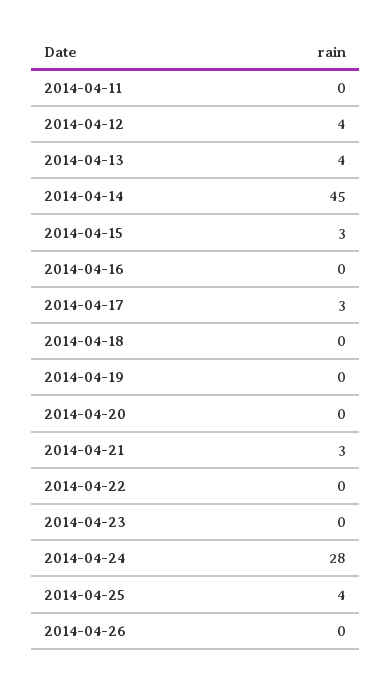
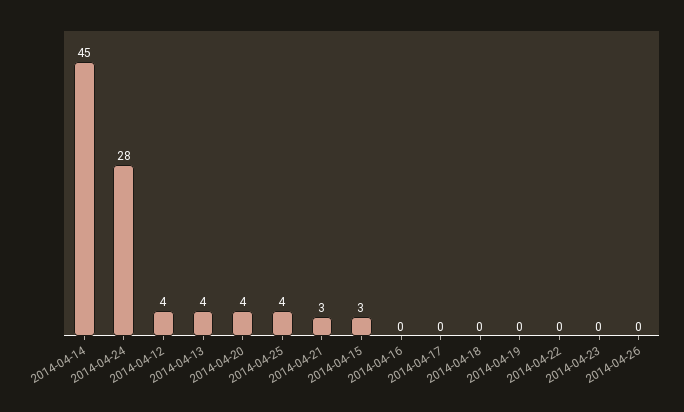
2014-04-11: 0 -> none
2014-04-17: 3 -> 0
2014-04-20: 0 -> 4

